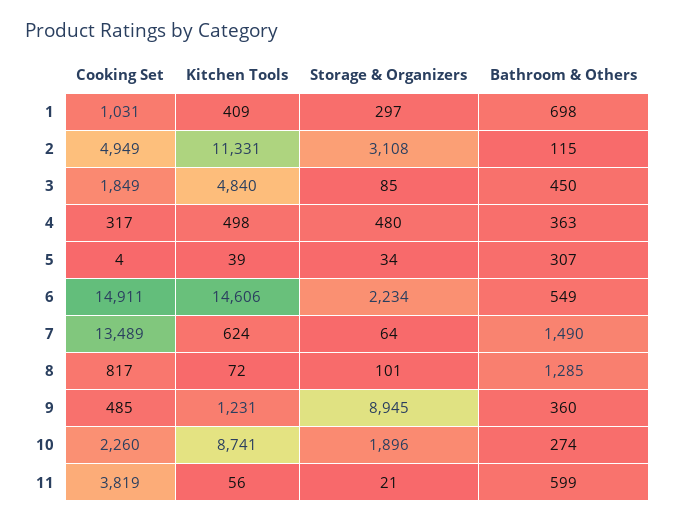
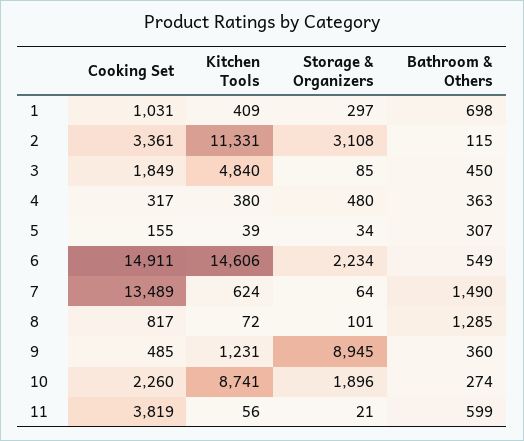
Cooking Set, 2: 4949 -> 3361
Kitchen Tools, 4: 498 -> 380
Cooking Set, 5: 4 -> 155

